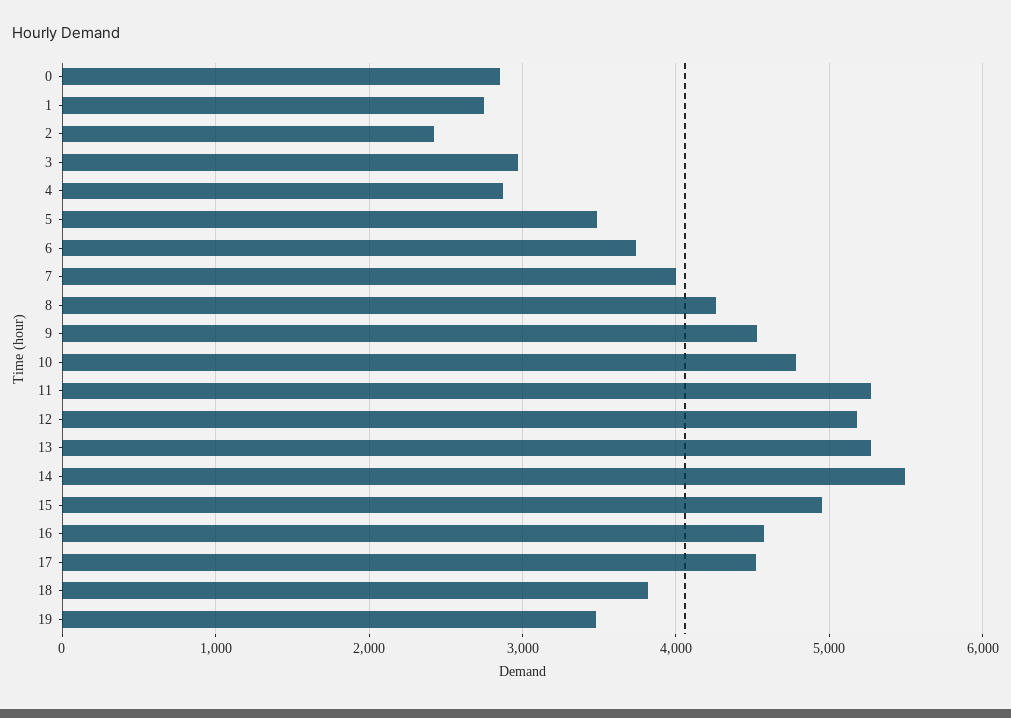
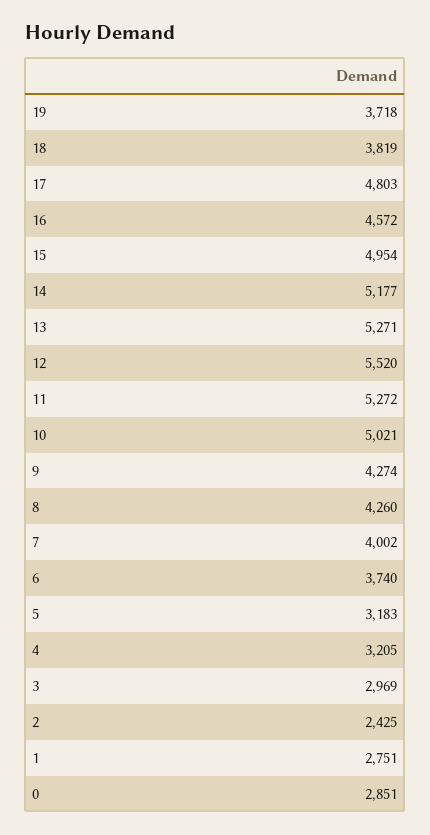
4: 2900 -> 3205
5: 3500 -> 3183
9: 4500 -> 4274
10: 4800 -> 5021
12: 5200 -> 5520
14: 5500 -> 5177
17: 4500 -> 4803
19: 3500 -> 3718

